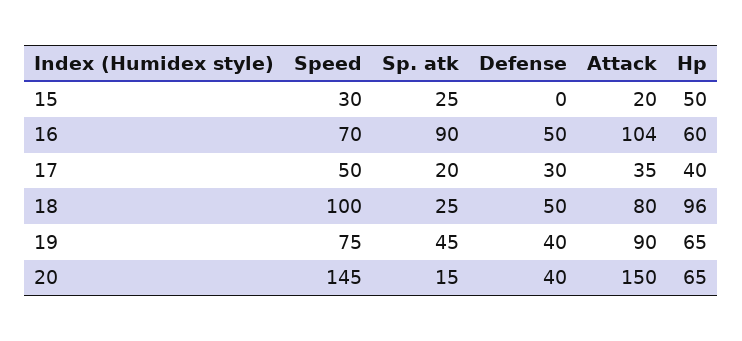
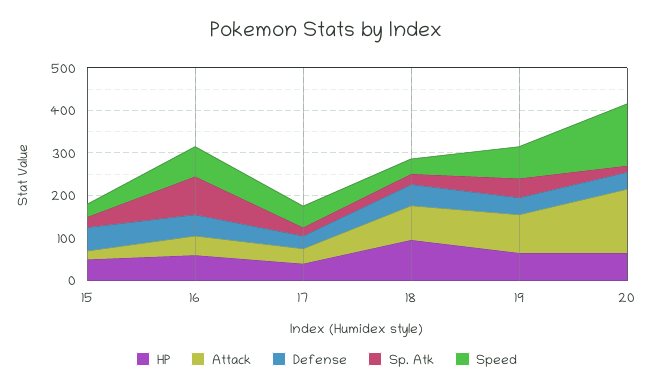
Defense, 15: 0 -> 60
Attack, 16: 104 -> 40
Speed, 18: 100 -> 40

